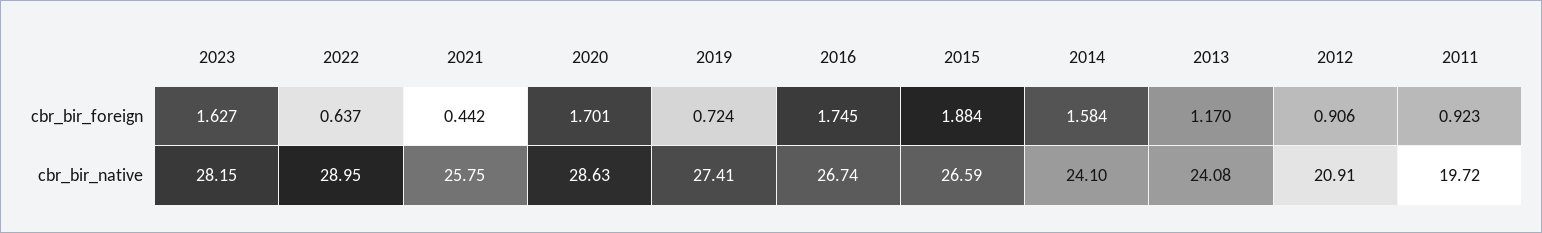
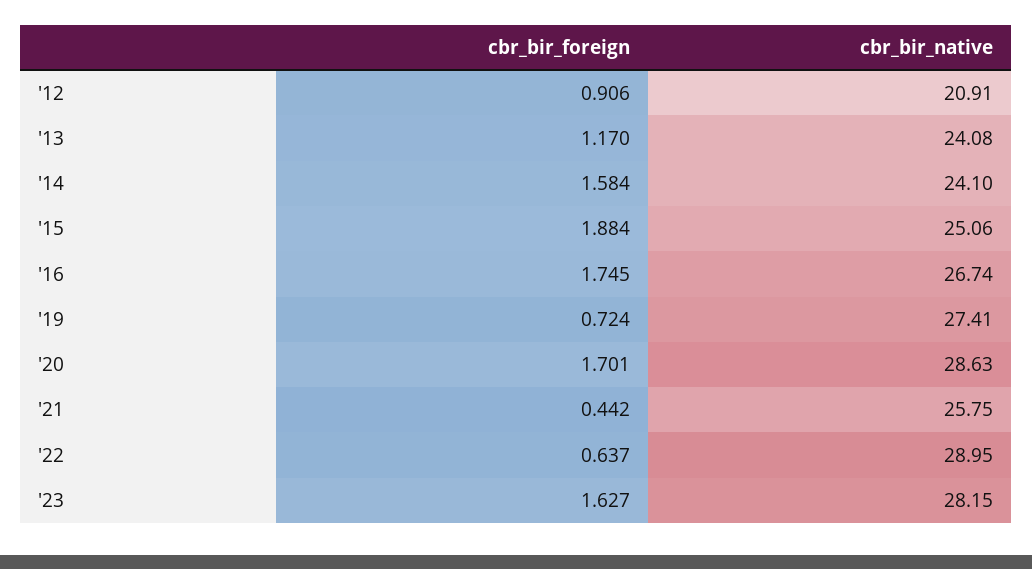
2011, cbr_bir_foreign: 0.923 -> none
2015, cbr_bir_native: 26.59 -> 25.06
2011, cbr_bir_native: 19.72 -> none

